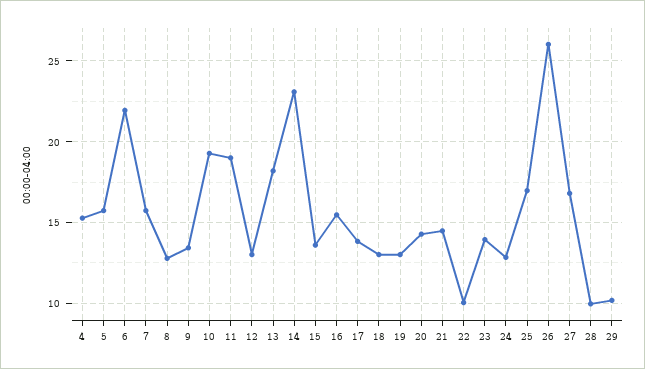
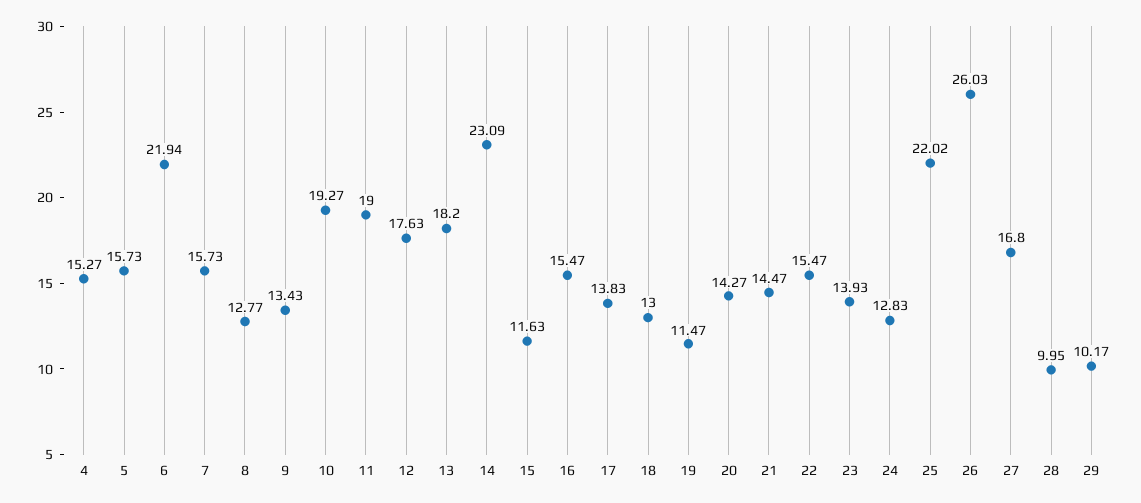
12: 13 -> 17.63
15: 13.5 -> 11.63
19: 13 -> 11.47
22: 10 -> 15.47
25: 17 -> 22.02

